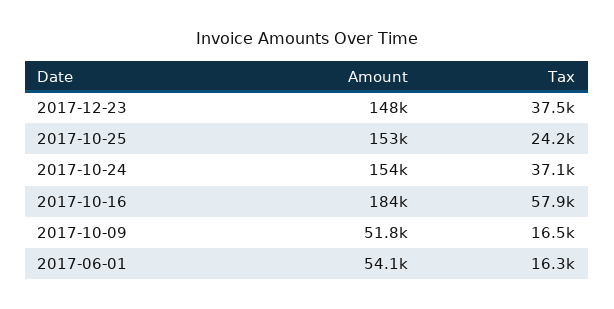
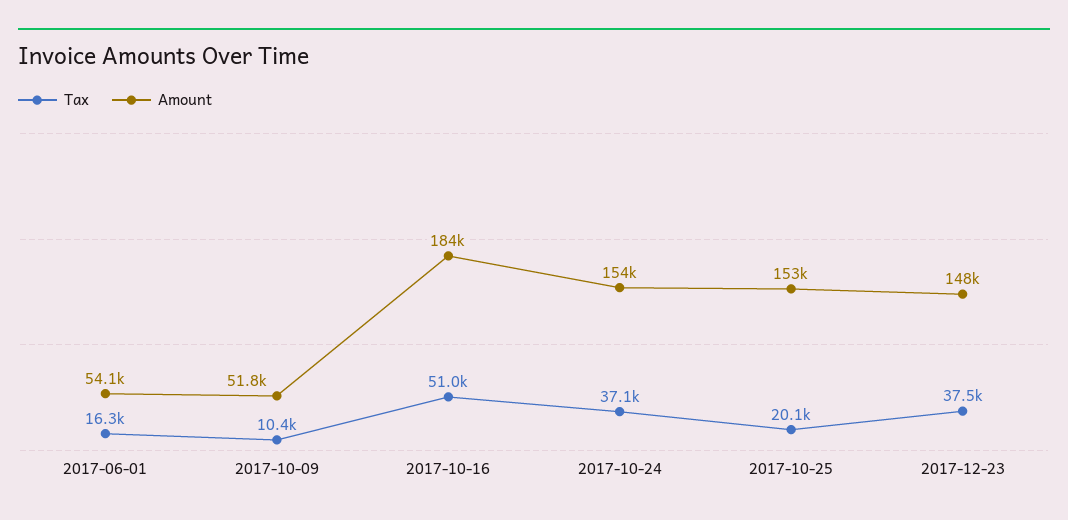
Tax, 2017-10-25: 24200 -> 20100
Tax, 2017-10-16: 57900 -> 51000
Tax, 2017-10-09: 16500 -> 10400

